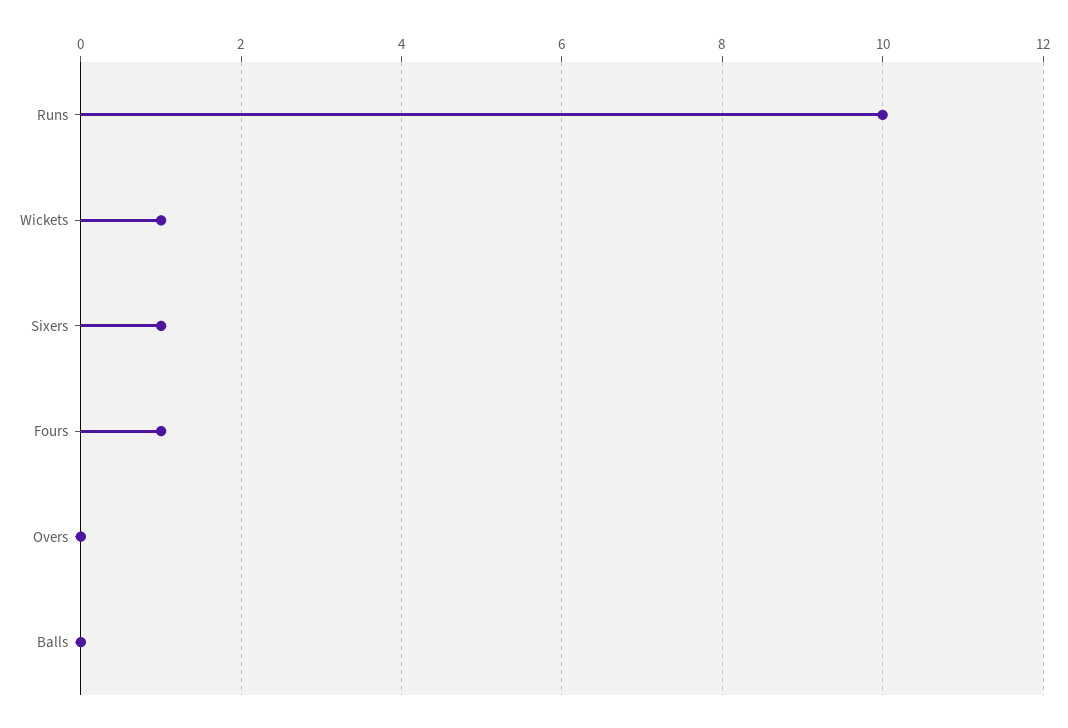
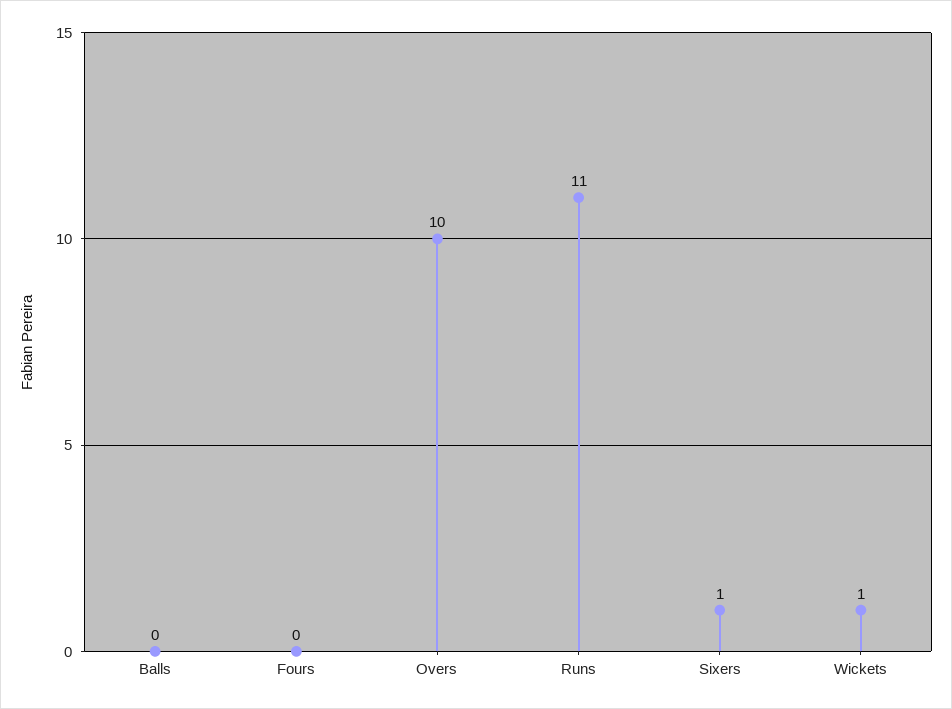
Runs: 10 -> 11
Fours: 1 -> 0
Overs: 0 -> 10

